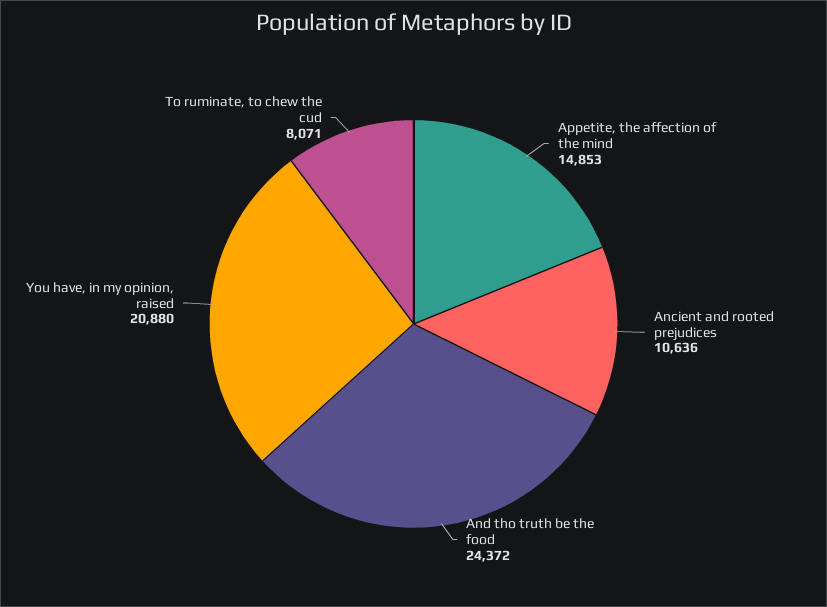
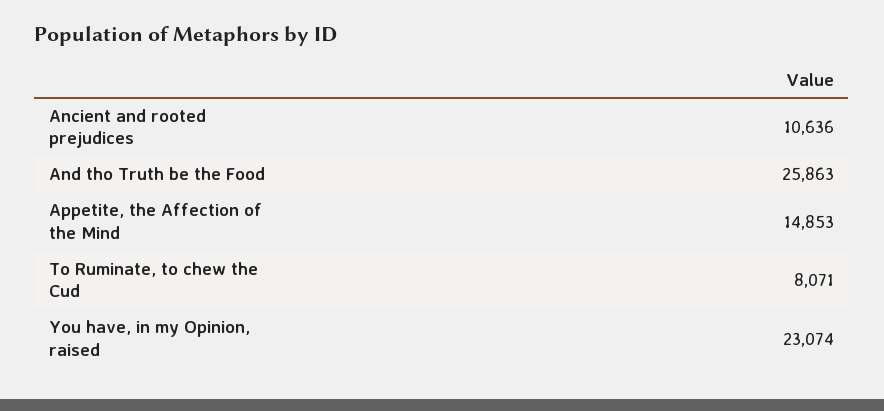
And tho truth be the food: 24372 -> 25863
You have, in my opinion, raised: 20880 -> 23074

